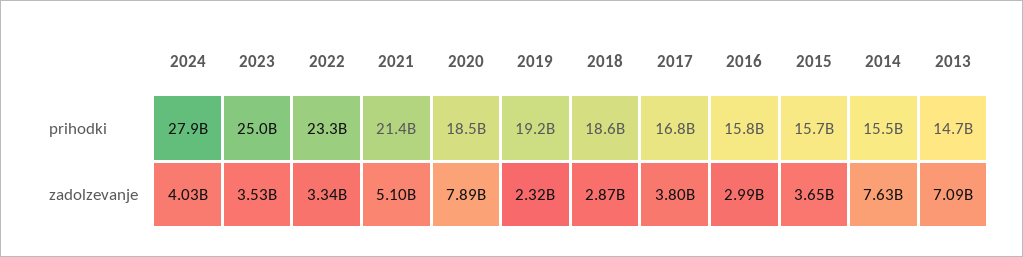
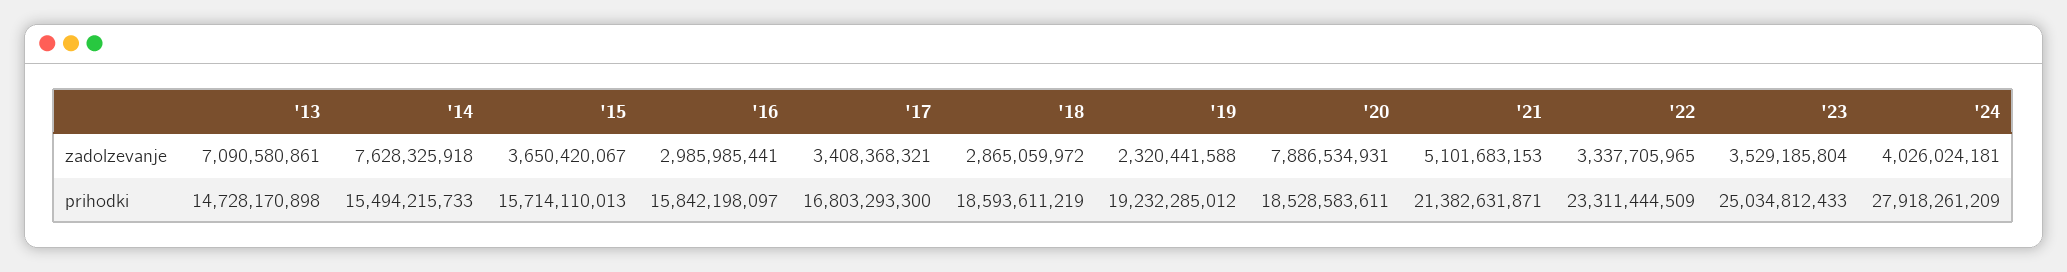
2017, zadolzevanje: 3800000000 -> 3408368321

